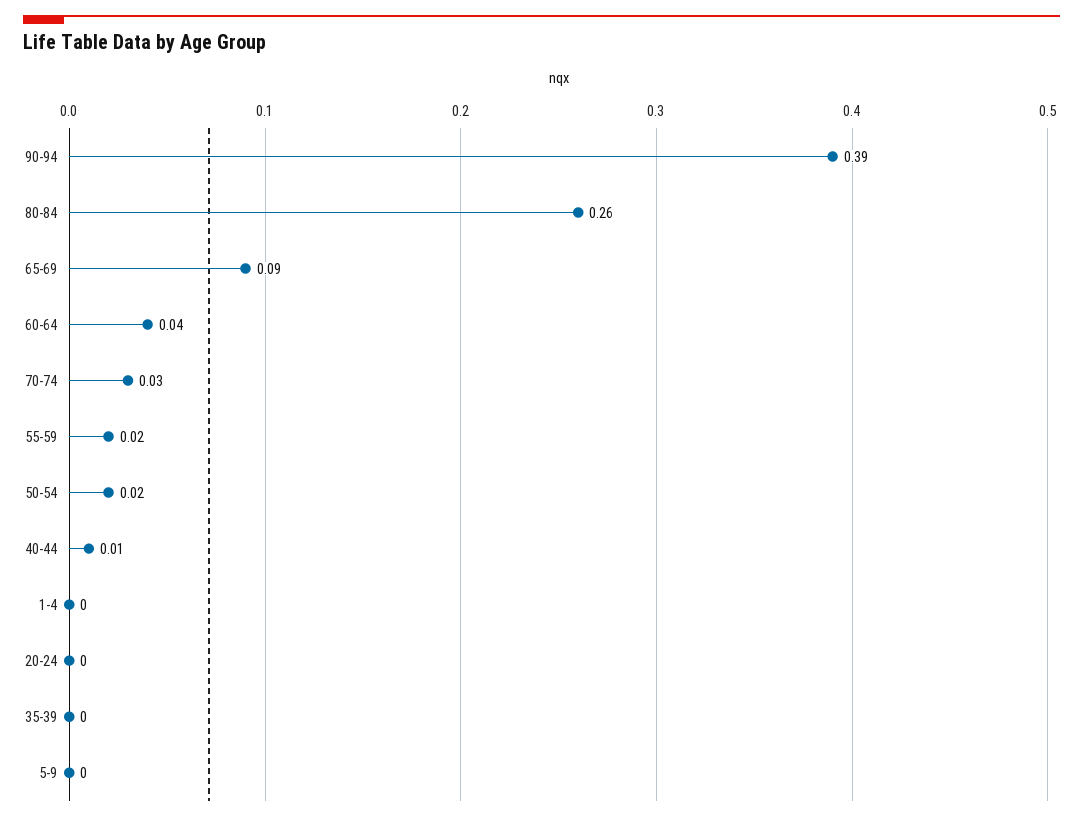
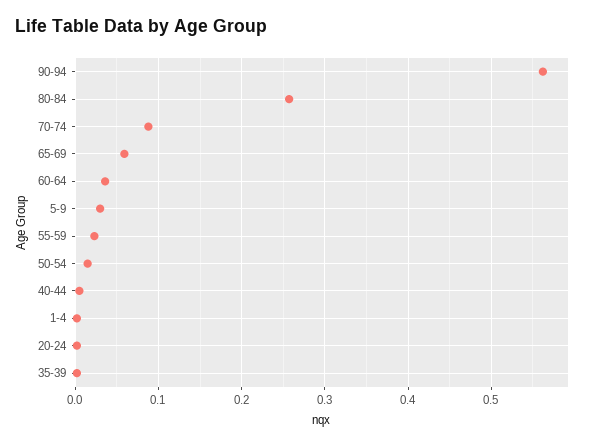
90-94: 0.39 -> 0.56
65-69: 0.09 -> 0.06
70-74: 0.03 -> 0.09
5-9: 0 -> 0.03

